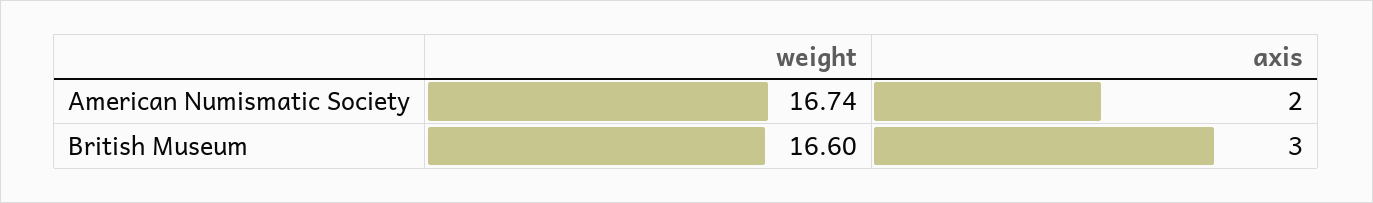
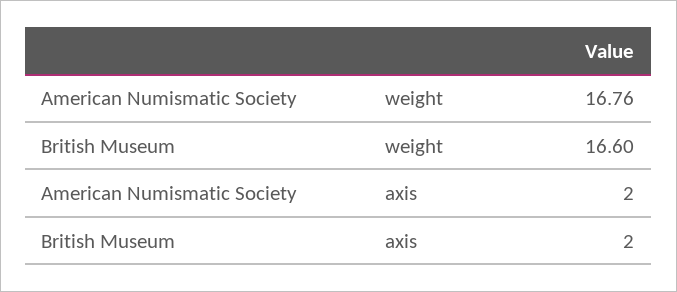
weight, American Numismatic Society: 16.74 -> 16.76
axis, British Museum: 3 -> 2

